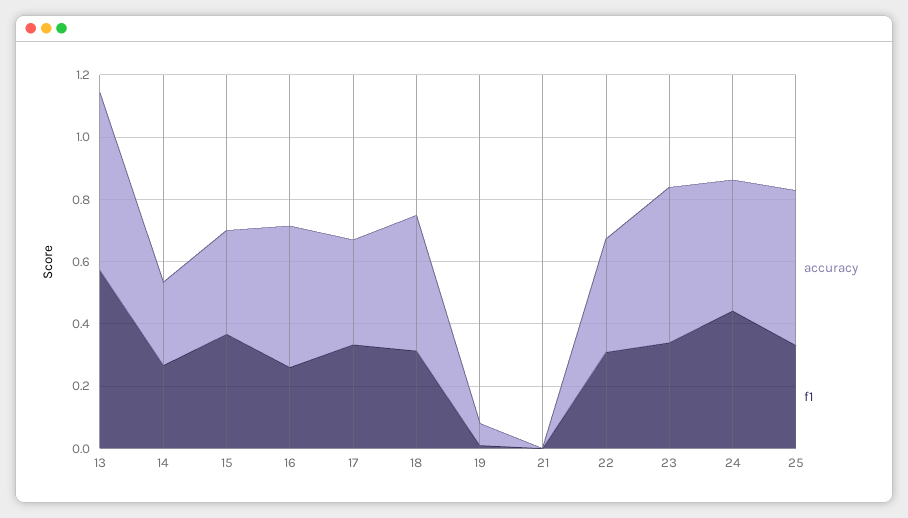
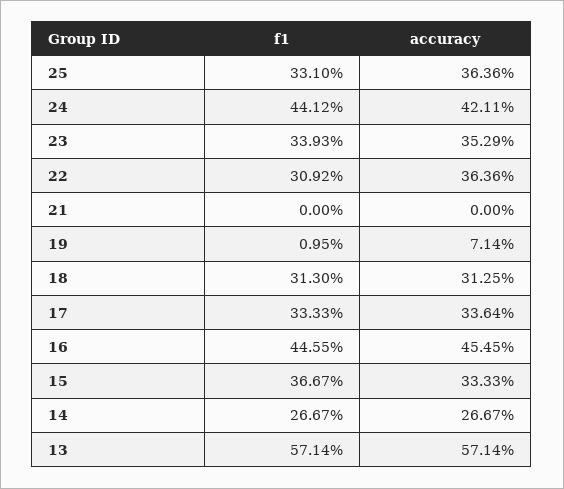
f1, 16: 0.25 -> 0.4455
accuracy, 18: 0.45 -> 0.3125
accuracy, 23: 0.5 -> 0.3529
accuracy, 25: 0.5 -> 0.3636

